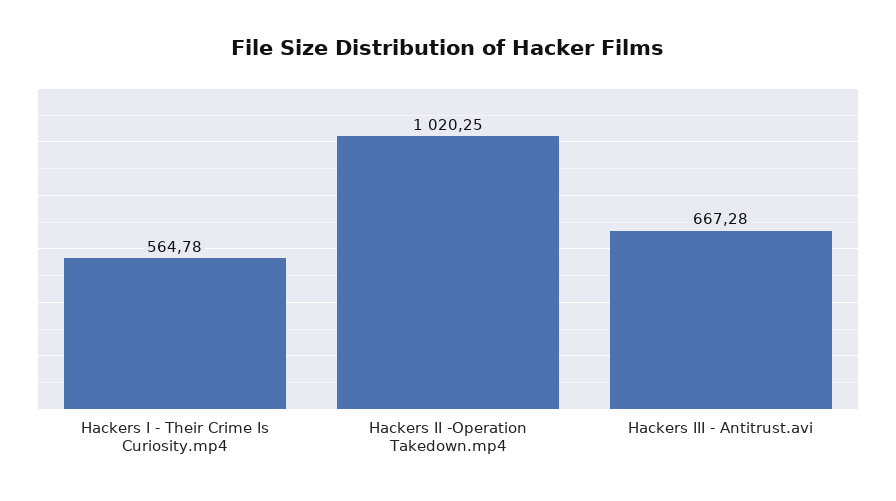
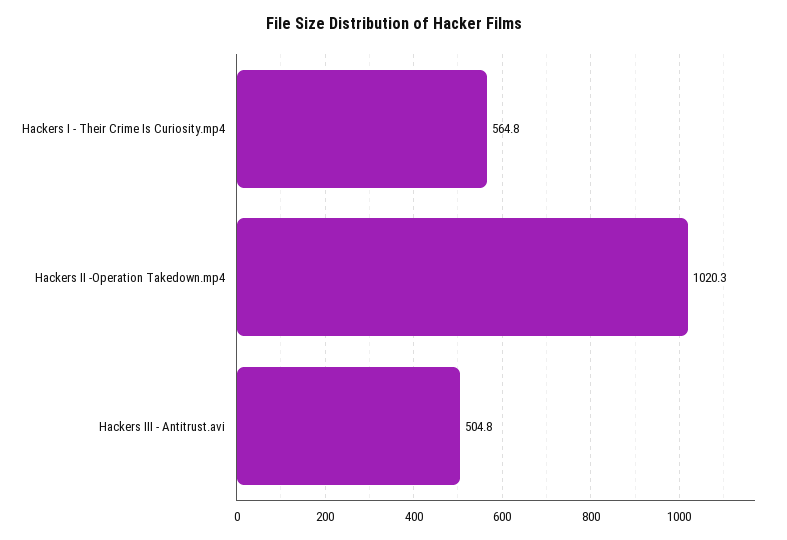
Hackers III - Antitrust.avi: 667.28 -> 504.8

